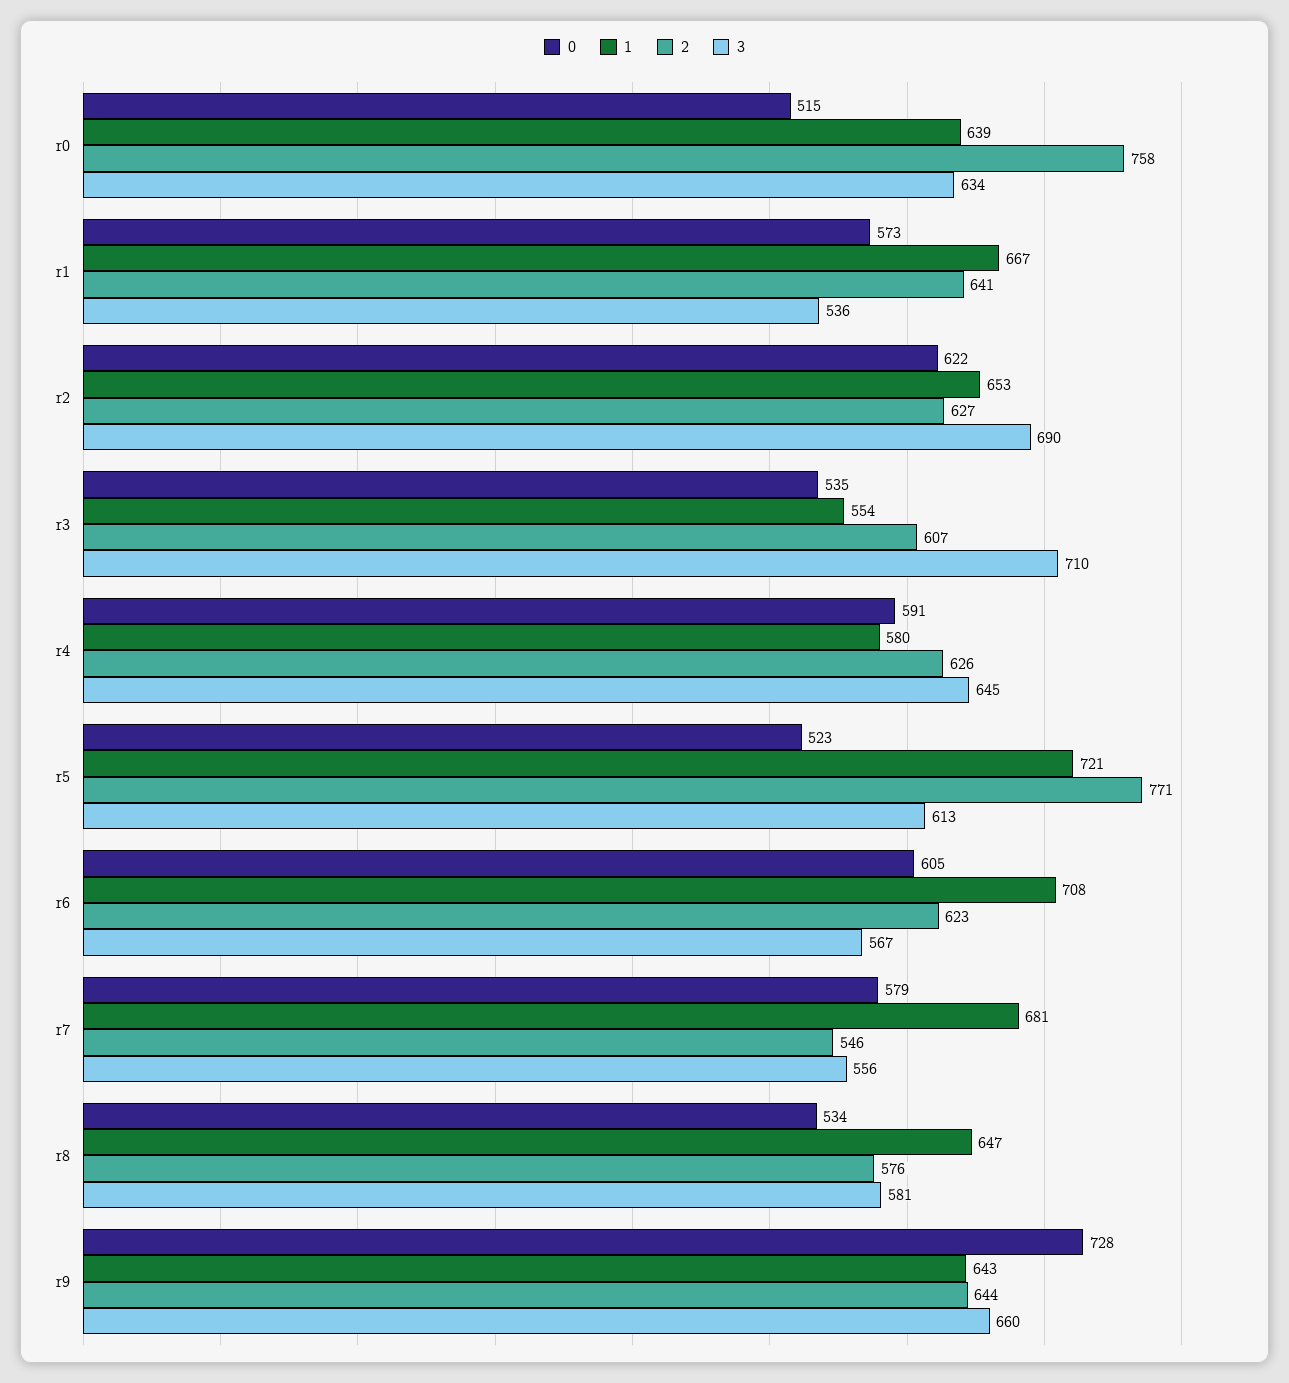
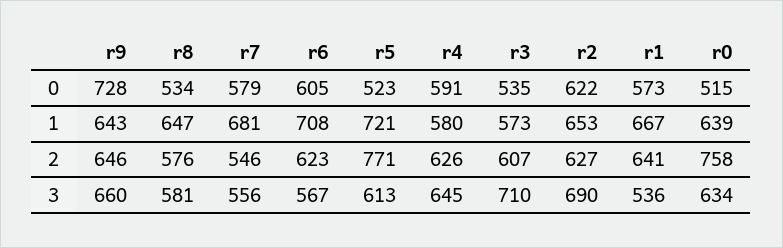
1, r3: 554 -> 573
2, r9: 644 -> 646

